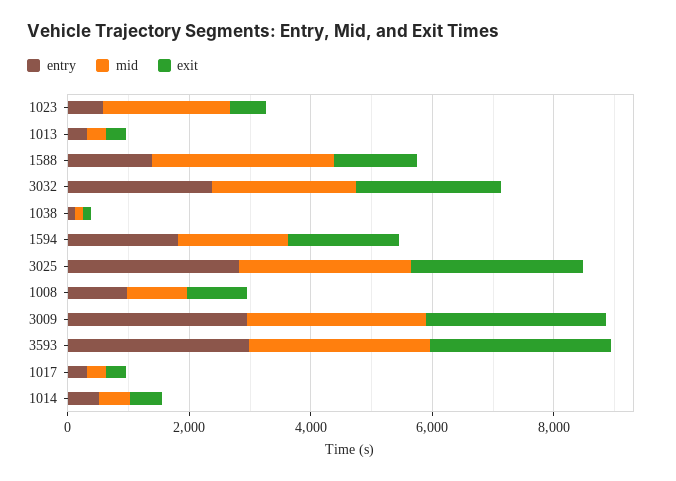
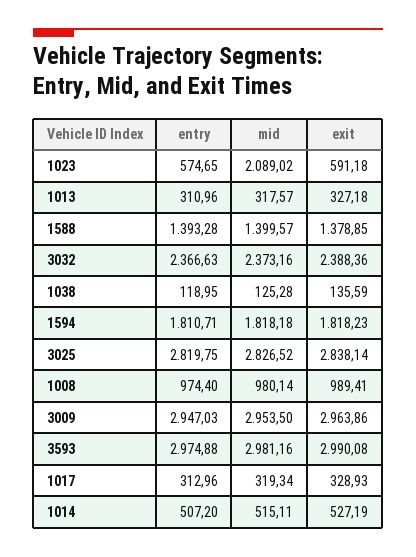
mid, 1588: 3000 -> 1399.57

